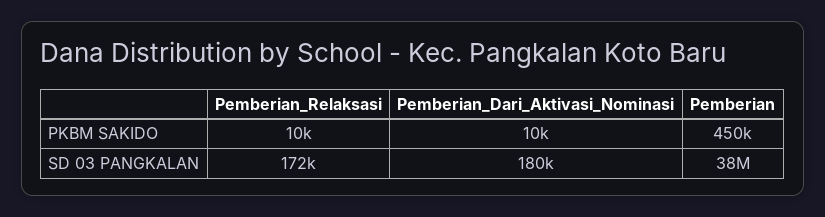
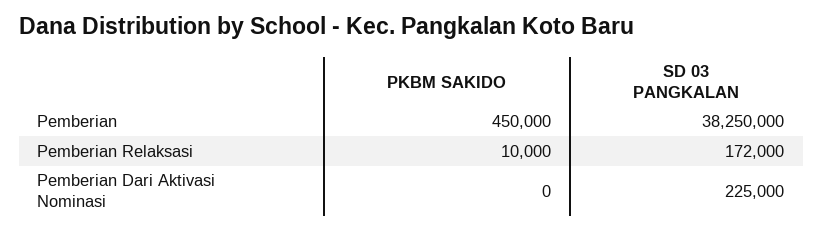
Pemberian_Dari_Aktivasi_Nominasi, PKBM SAKIDO: 10000 -> 0
Pemberian_Dari_Aktivasi_Nominasi, SD 03 PANGKALAN: 180000 -> 225000

